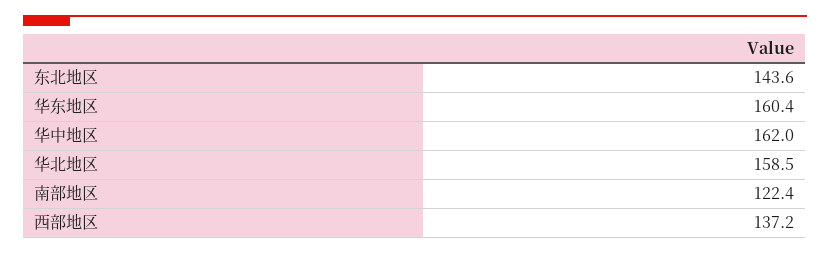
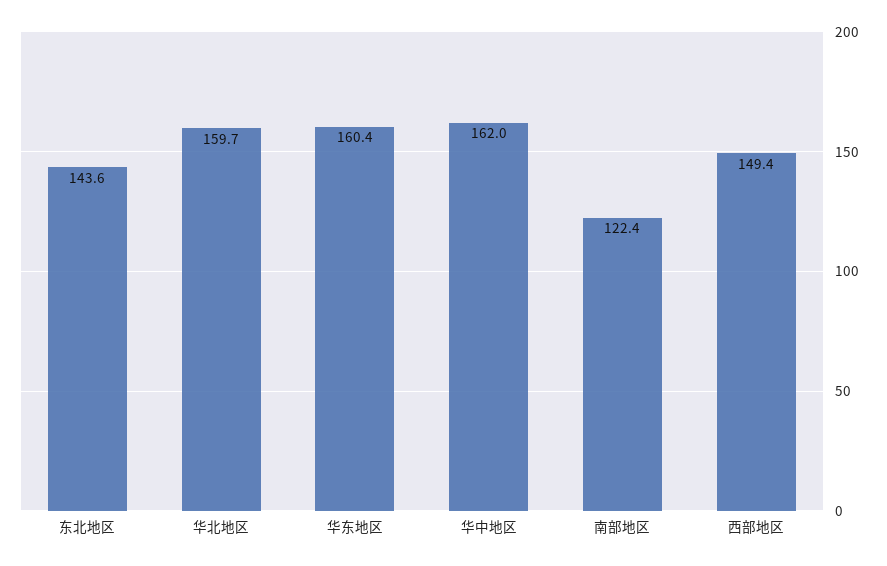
华北地区: 158.5 -> 159.7
西部地区: 137.2 -> 149.4

